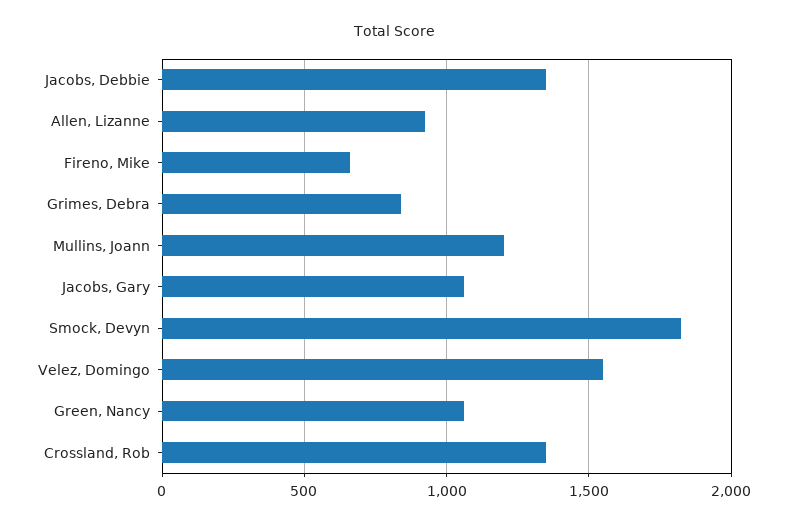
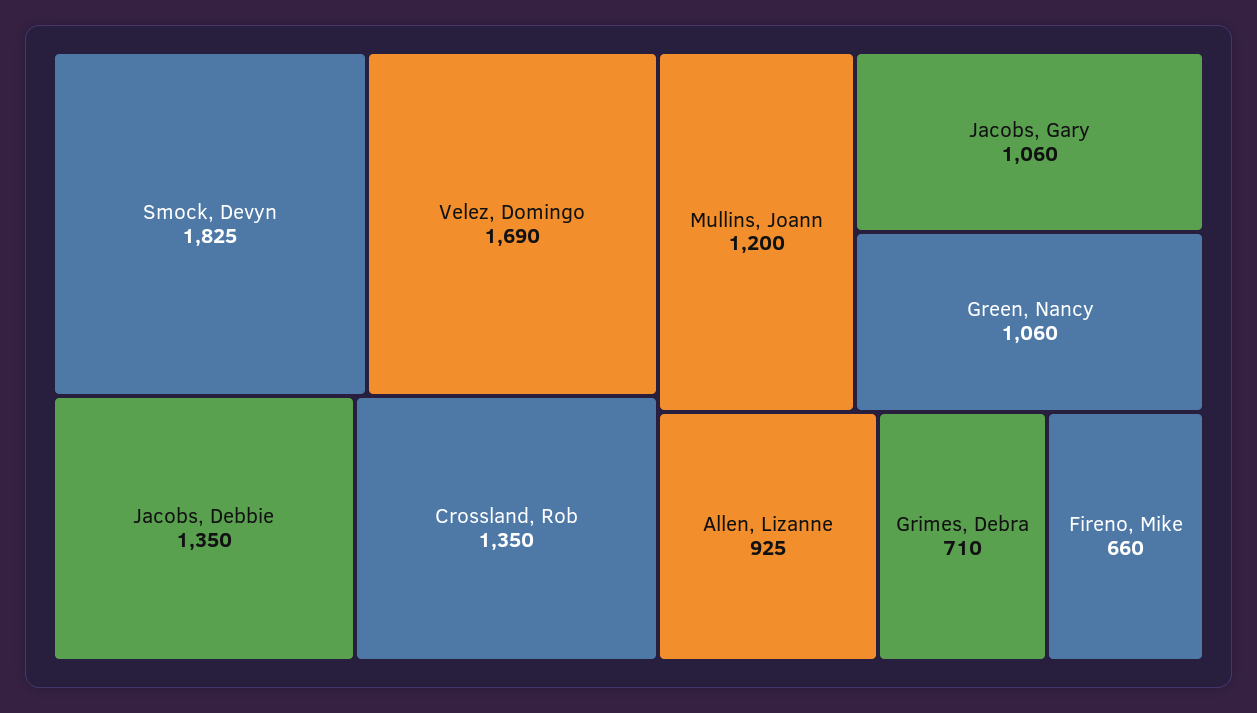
Grimes, Debra: 850 -> 710
Velez, Domingo: 1550 -> 1690

